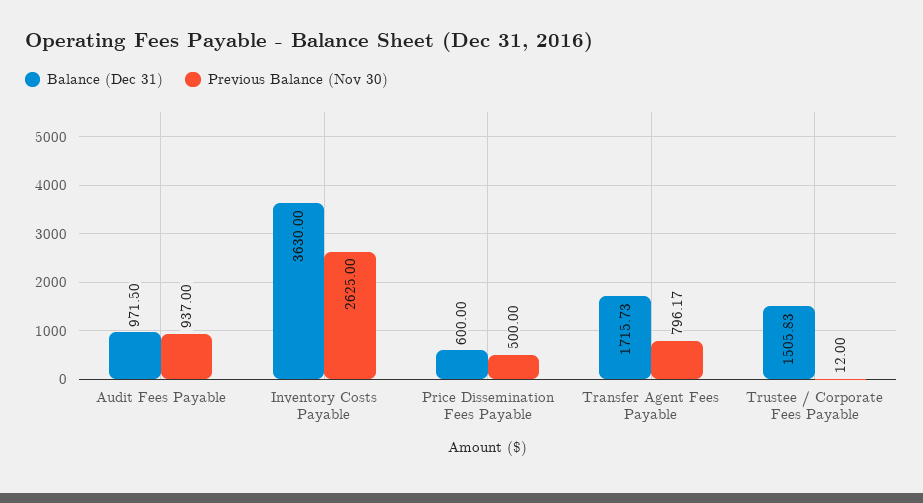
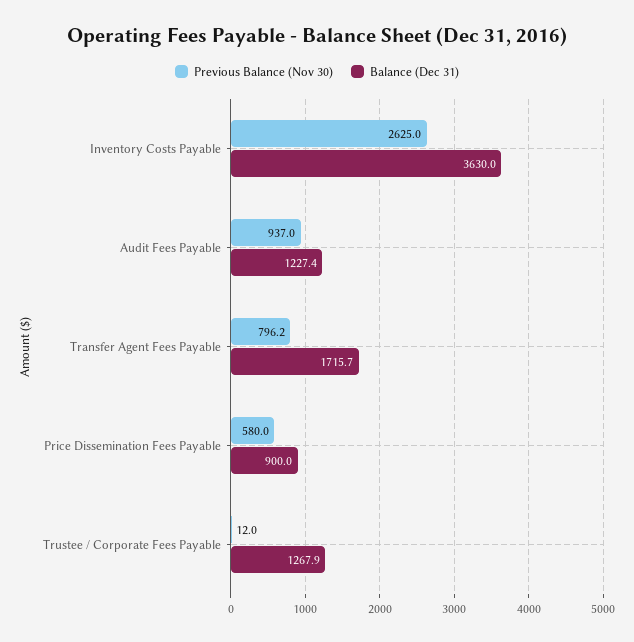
Balance (Dec 31), Audit Fees Payable: 971.5 -> 1227.4
Balance (Dec 31), Price Dissemination Fees Payable: 600 -> 900
Previous Balance (Nov 30), Price Dissemination Fees Payable: 500 -> 580
Balance (Dec 31), Trustee / Corporate Fees Payable: 1505.83 -> 1267.9

